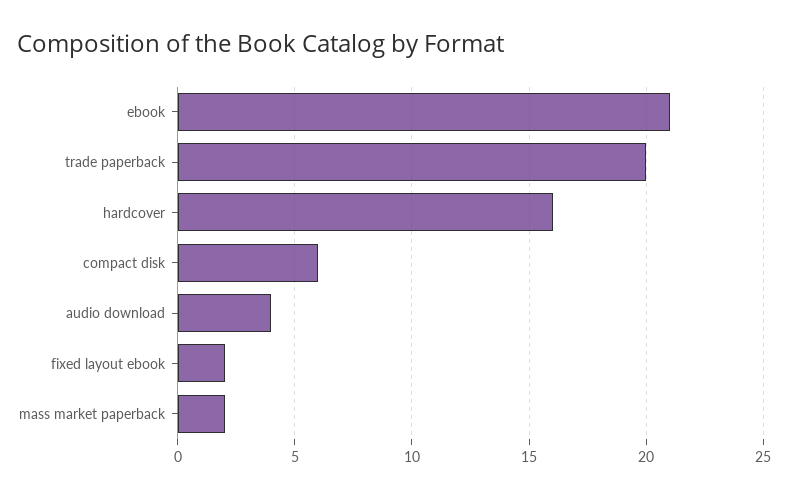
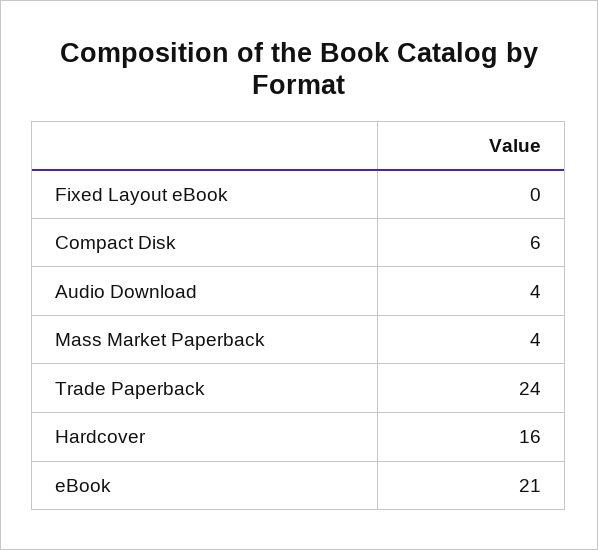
trade paperback: 20 -> 24
fixed layout ebook: 2 -> 0
mass market paperback: 2 -> 4

